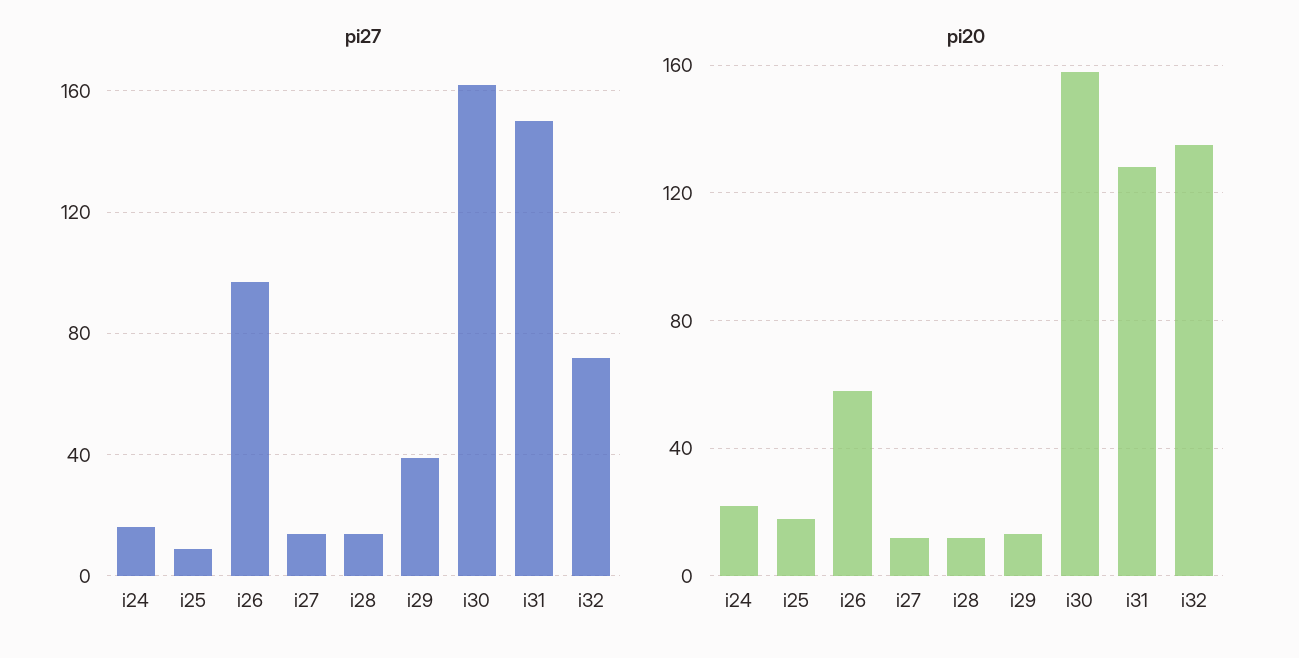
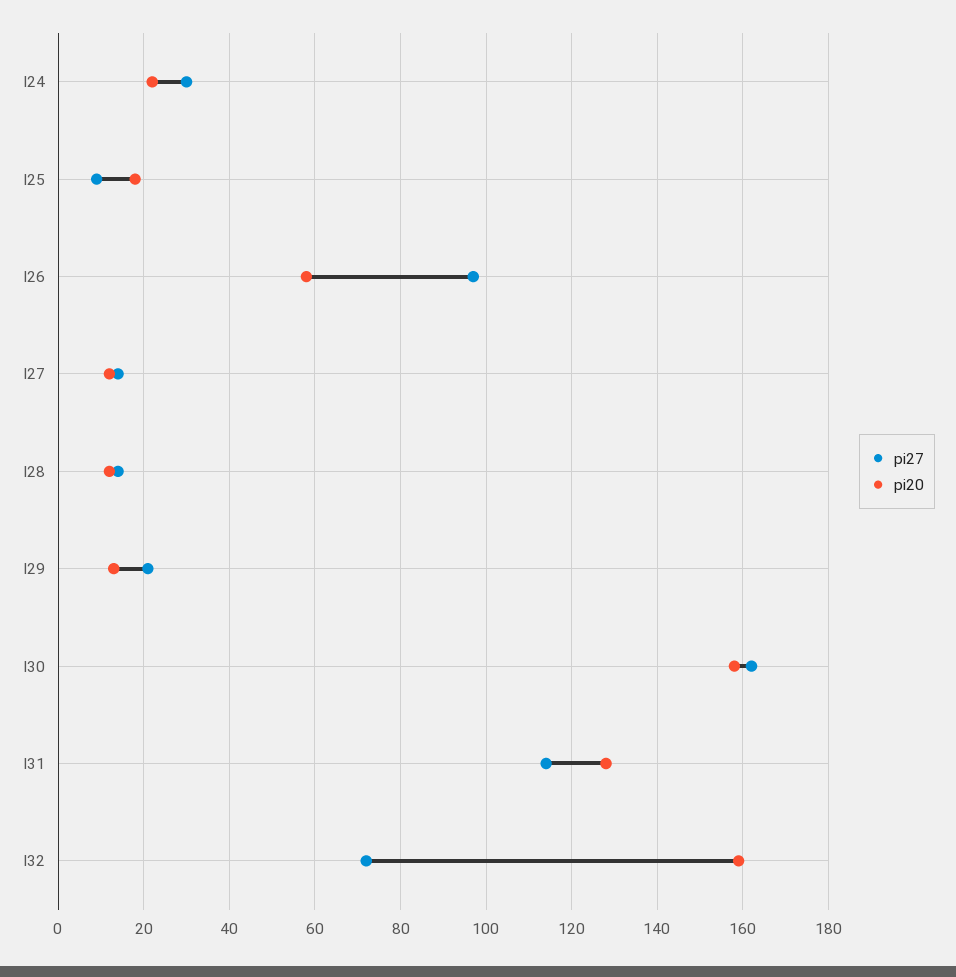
pi27, i24: 15 -> 30
pi27, i29: 40 -> 20
pi27, i31: 150 -> 115
pi20, i32: 135 -> 160

